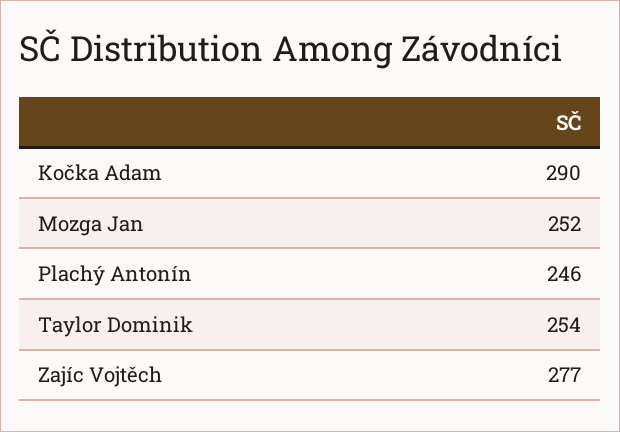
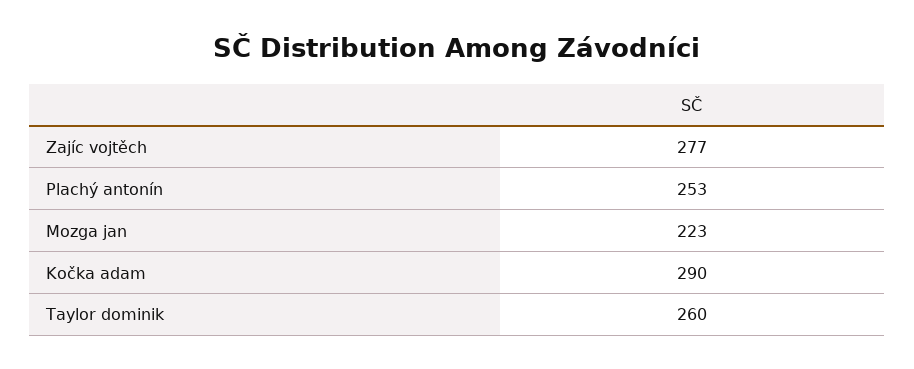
Mozga Jan: 252 -> 223
Plachý Antonín: 246 -> 253
Taylor Dominik: 254 -> 260

